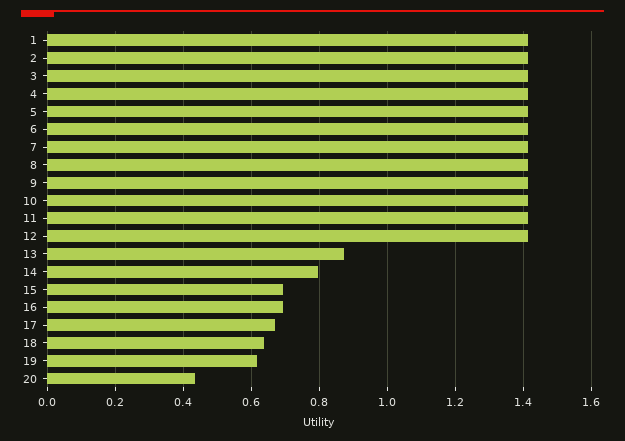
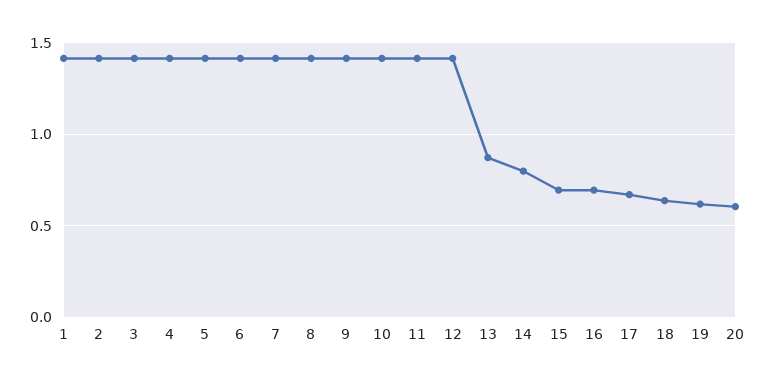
20: 0.44 -> 0.6

